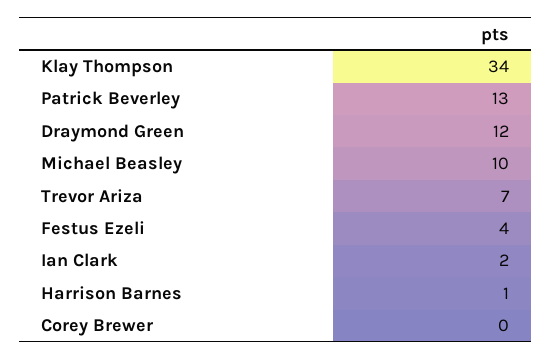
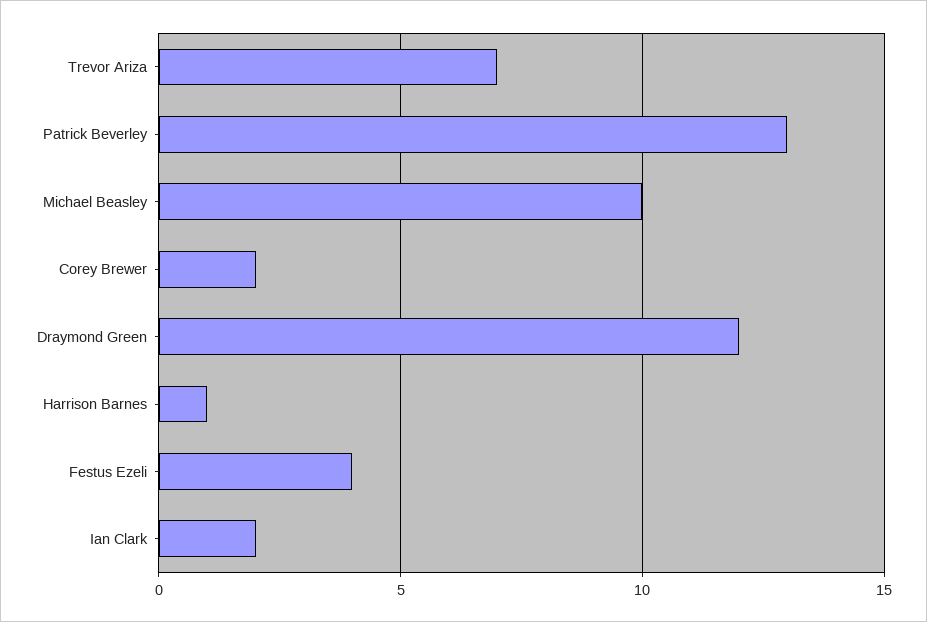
Klay Thompson: 34 -> none
Corey Brewer: 0 -> 2

